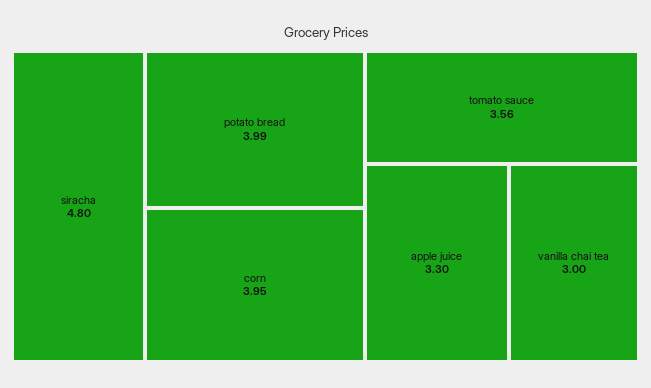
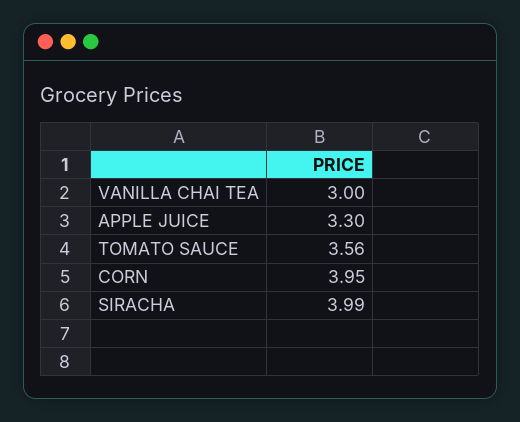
siracha: 4.8 -> 3.99
potato bread: 3.99 -> none

